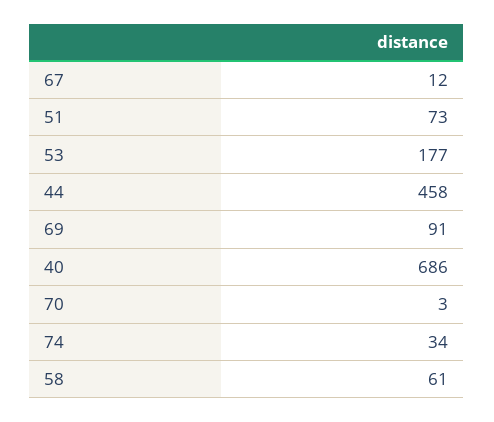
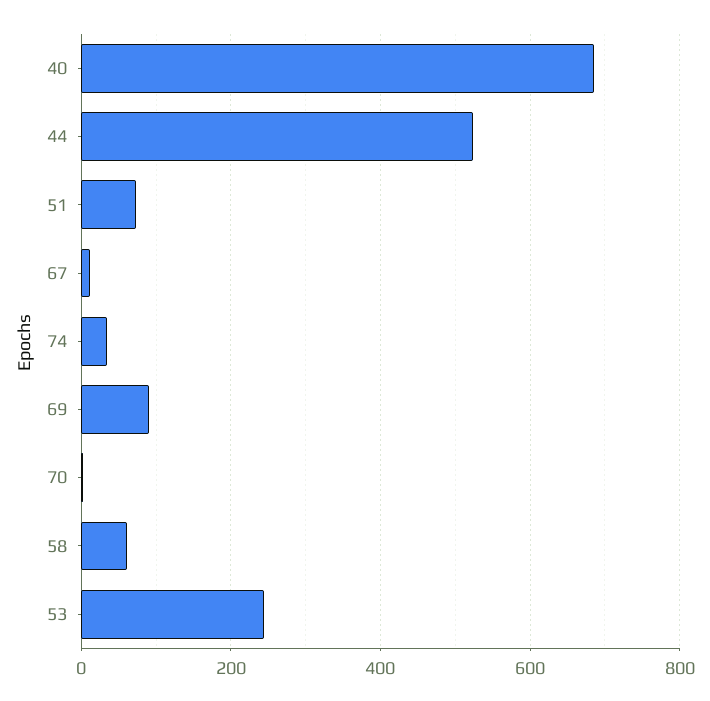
53: 177 -> 240
44: 458 -> 520

